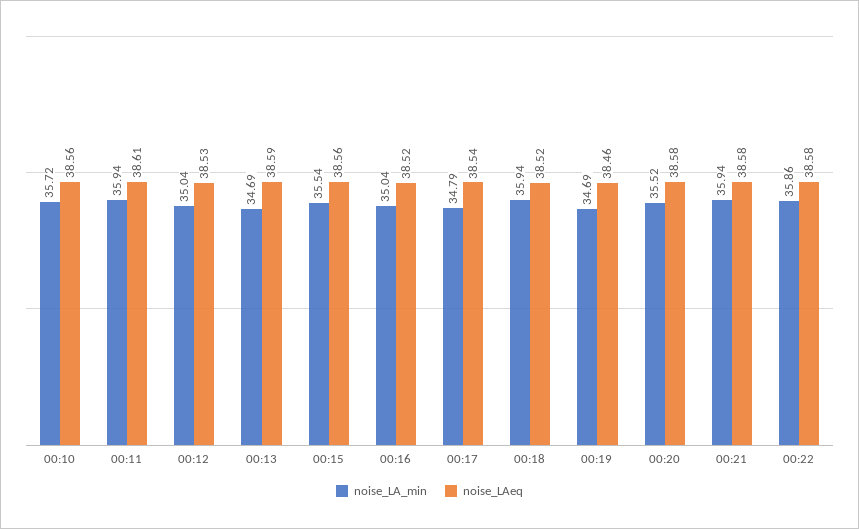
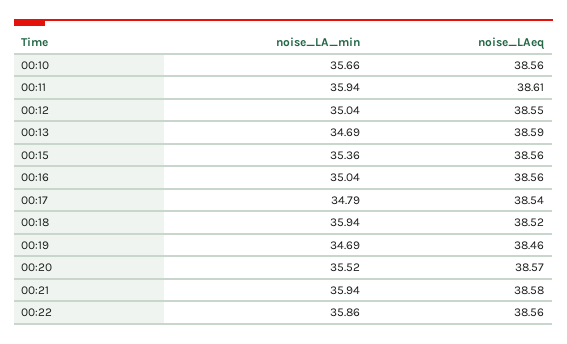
noise_LA_min, 00:10: 35.72 -> 35.66
noise_LAeq, 00:12: 38.53 -> 38.55
noise_LA_min, 00:15: 35.54 -> 35.36
noise_LAeq, 00:16: 38.52 -> 38.56
noise_LAeq, 00:20: 38.58 -> 38.57
noise_LAeq, 00:22: 38.58 -> 38.56

